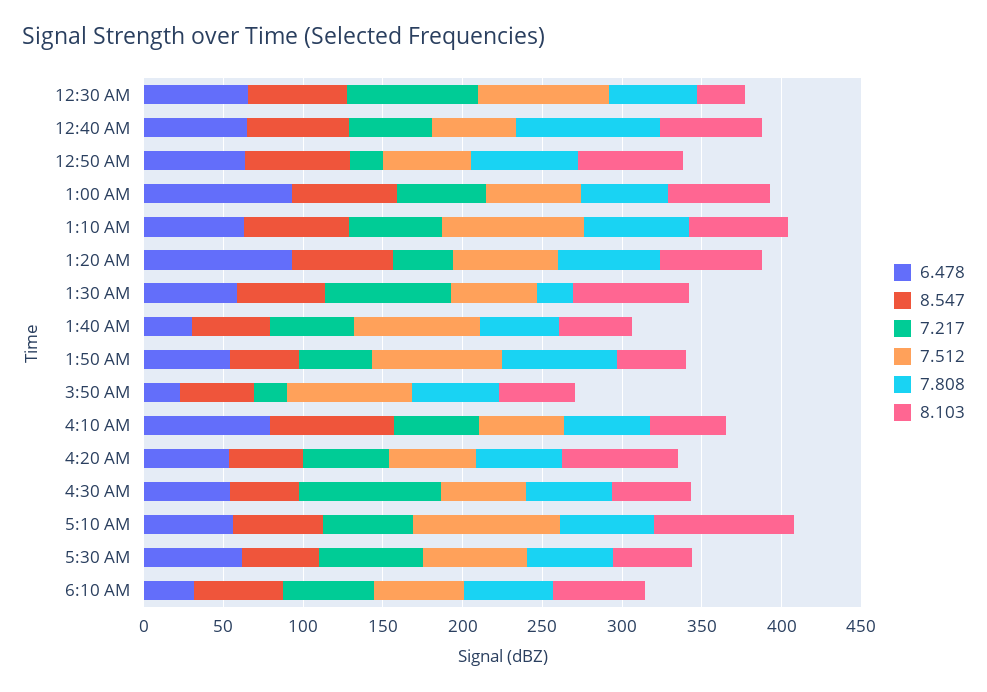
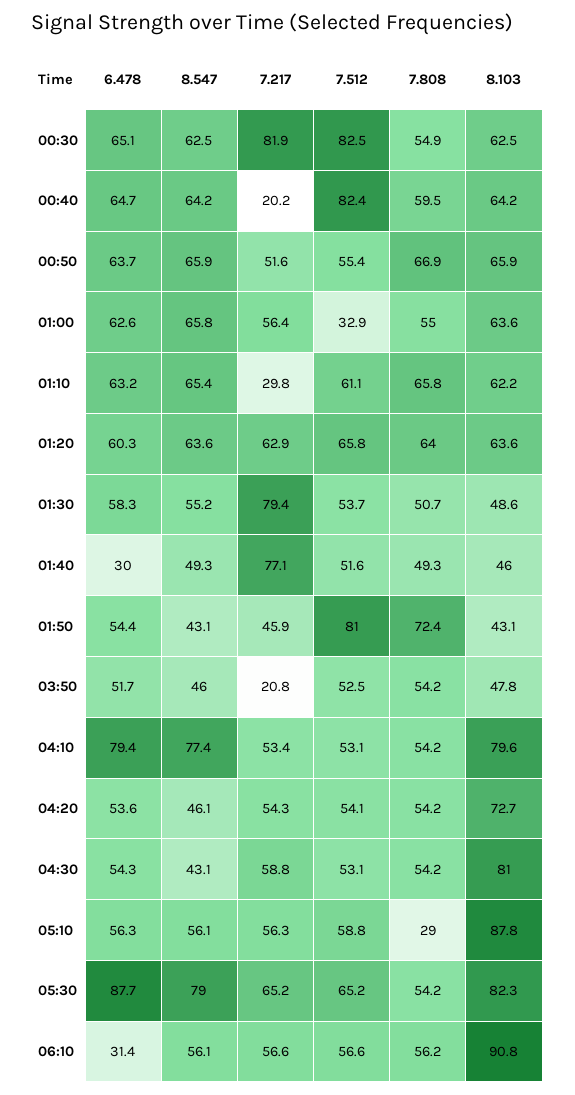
8.103, 12:30 AM: 30 -> 62.5
7.217, 12:40 AM: 50 -> 20.2
7.512, 12:40 AM: 50 -> 82.4
7.808, 12:40 AM: 90 -> 59.5
7.217, 12:50 AM: 20 -> 51.6
6.478, 1:00 AM: 90 -> 62.6
7.512, 1:00 AM: 60 -> 32.9
7.217, 1:10 AM: 60 -> 29.8
7.512, 1:10 AM: 90 -> 61.1
6.478, 1:20 AM: 90 -> 60.3
7.217, 1:20 AM: 40 -> 62.9
7.808, 1:30 AM: 20 -> 50.7
8.103, 1:30 AM: 70 -> 48.6
7.217, 1:40 AM: 50 -> 77.1
7.512, 1:40 AM: 80 -> 51.6
6.478, 3:50 AM: 20 -> 51.7
7.512, 3:50 AM: 80 -> 52.5
8.103, 4:10 AM: 50 -> 79.6
7.217, 4:30 AM: 90 -> 58.8
8.103, 4:30 AM: 50 -> 81
7.512, 5:10 AM: 90 -> 58.8
7.808, 5:10 AM: 60 -> 29
6.478, 5:30 AM: 60 -> 87.7
8.547, 5:30 AM: 50 -> 79
8.103, 5:30 AM: 50 -> 82.3
8.103, 6:10 AM: 60 -> 90.8

